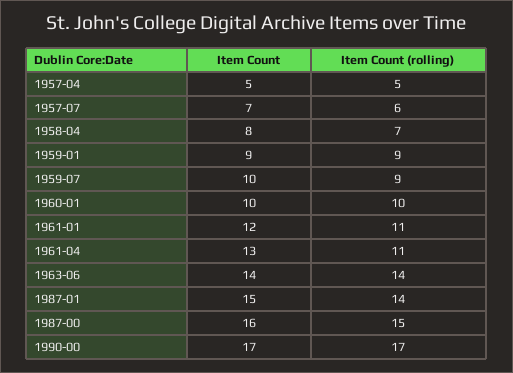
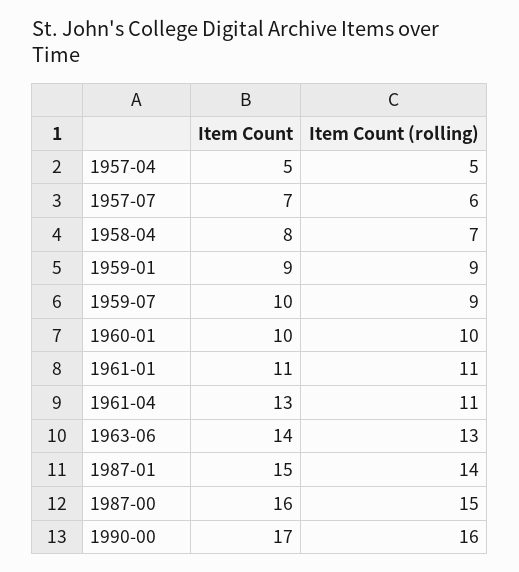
Item Count, 1961-01: 12 -> 11
Item Count (rolling), 1963-06: 14 -> 13
Item Count (rolling), 1990-00: 17 -> 16

